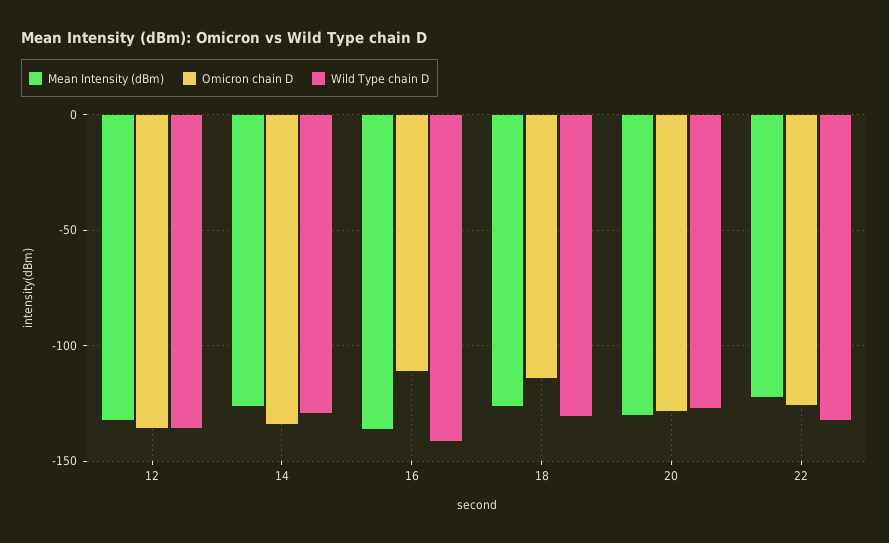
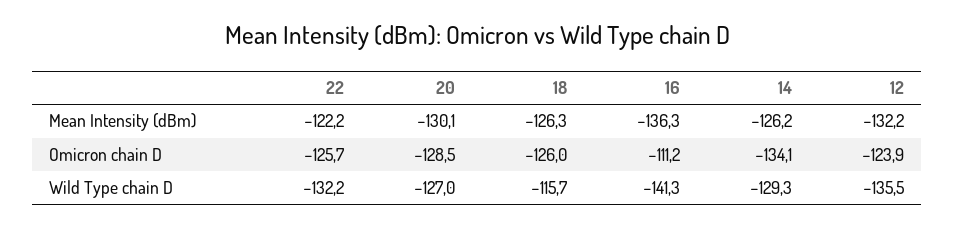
Omicron chain D, 12: -135 -> -123.9
Omicron chain D, 18: -115 -> -126
Wild Type chain D, 18: -130 -> -115.7

